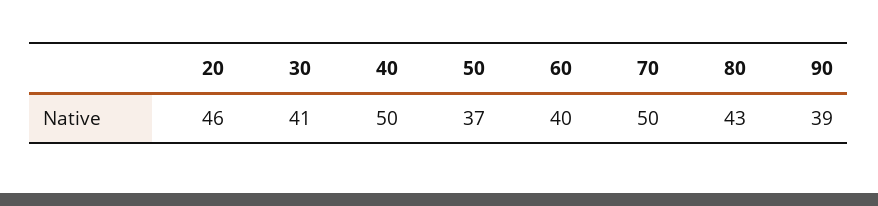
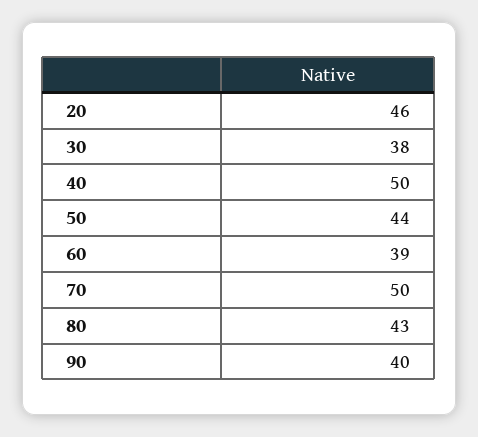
30: 41 -> 38
50: 37 -> 44
60: 40 -> 39
90: 39 -> 40

